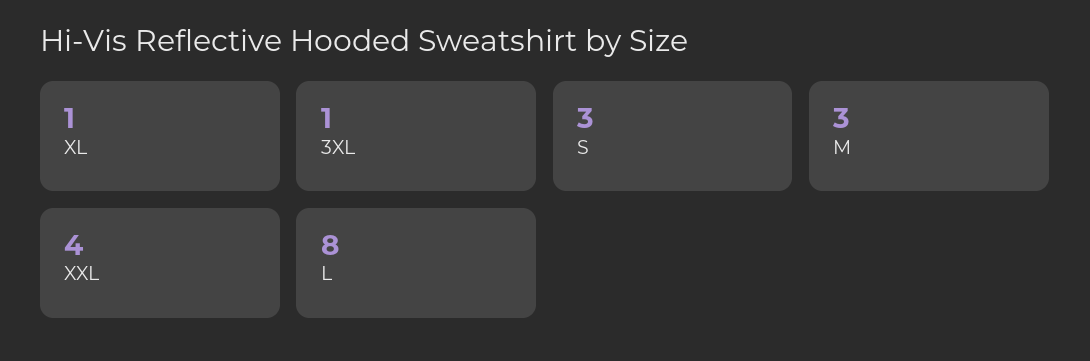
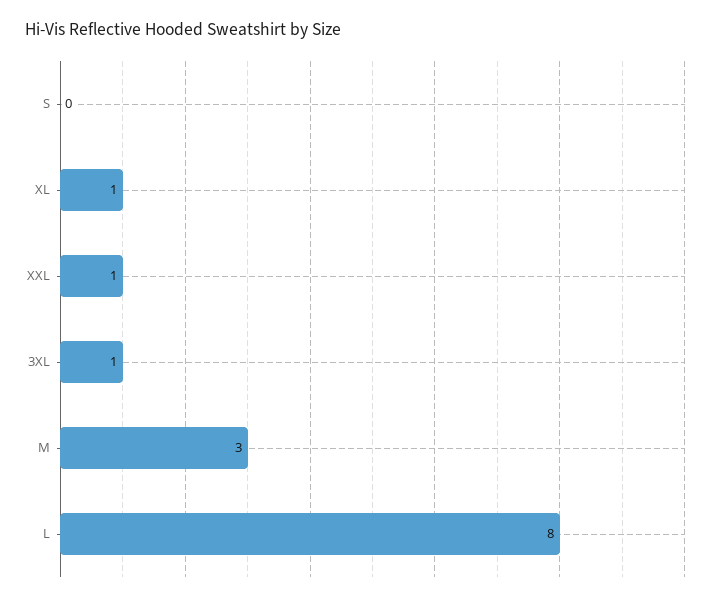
S: 3 -> 0
XXL: 4 -> 1

